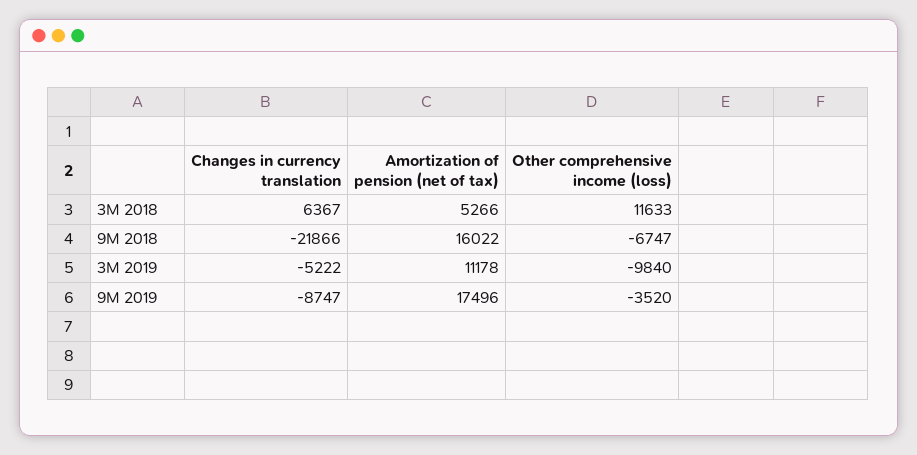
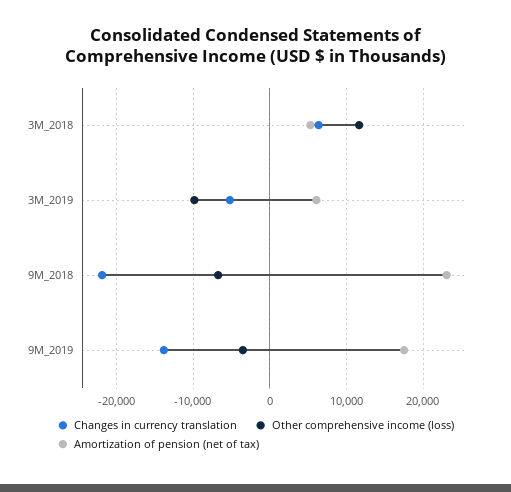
Amortization of pension (net of tax), 9M 2018: 16022 -> 23000
Amortization of pension (net of tax), 3M 2019: 11178 -> 6000
Changes in currency translation, 9M 2019: -8747 -> -14000

